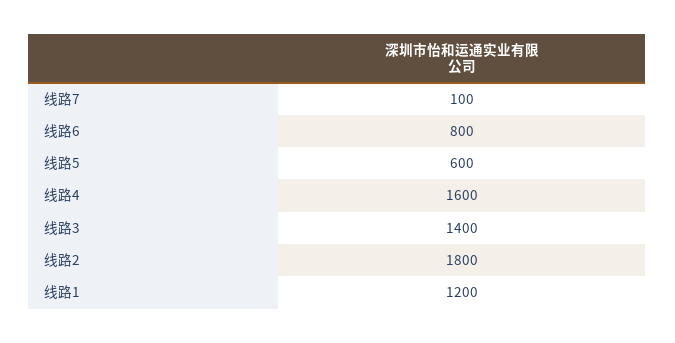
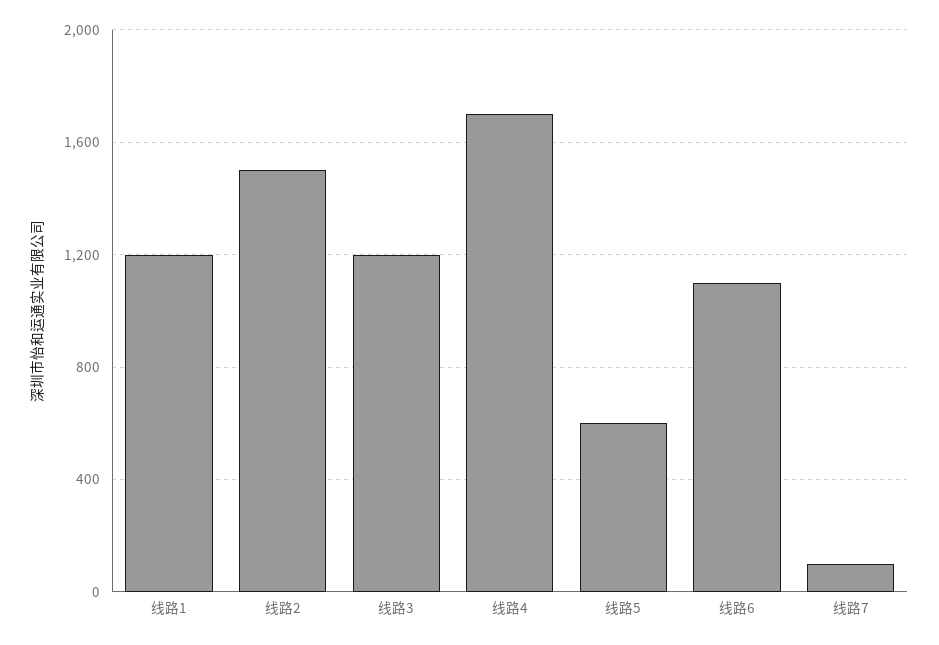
线路6: 800 -> 1100
线路4: 1600 -> 1700
线路3: 1400 -> 1200
线路2: 1800 -> 1500

